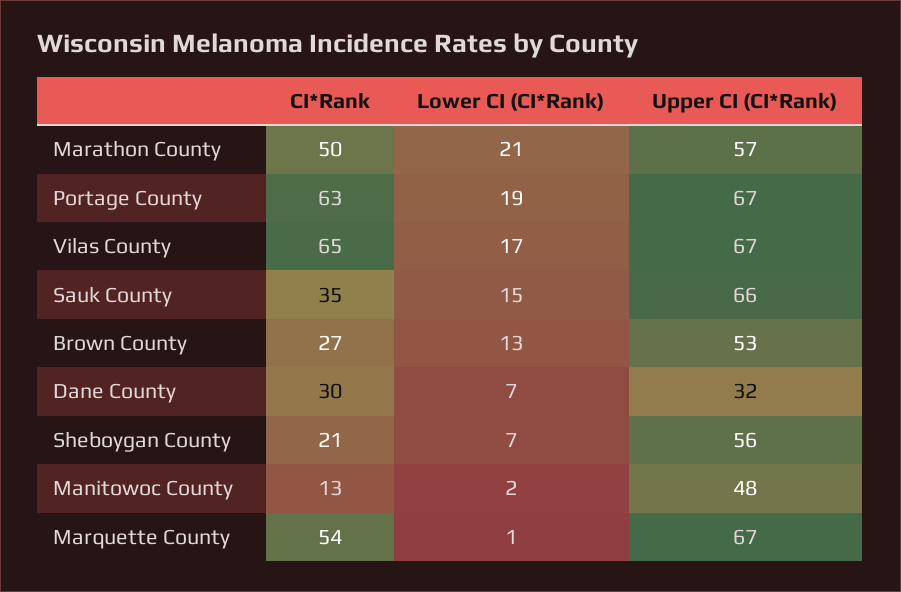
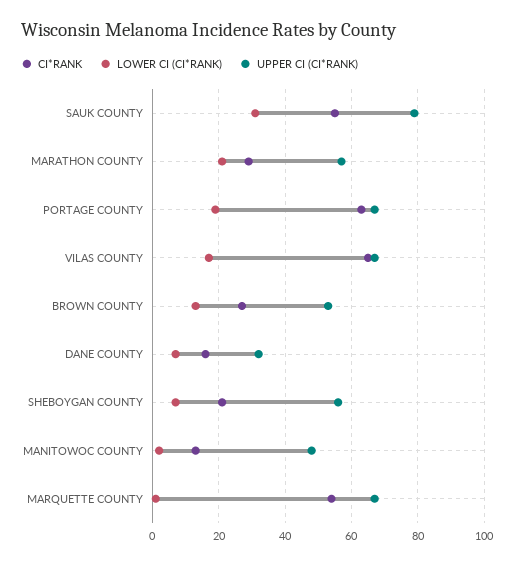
CI*Rank, Marathon County: 50 -> 30
CI*Rank, Sauk County: 35 -> 55
Lower CI (CI*Rank), Sauk County: 15 -> 30
Upper CI (CI*Rank), Sauk County: 66 -> 80
CI*Rank, Dane County: 30 -> 15

